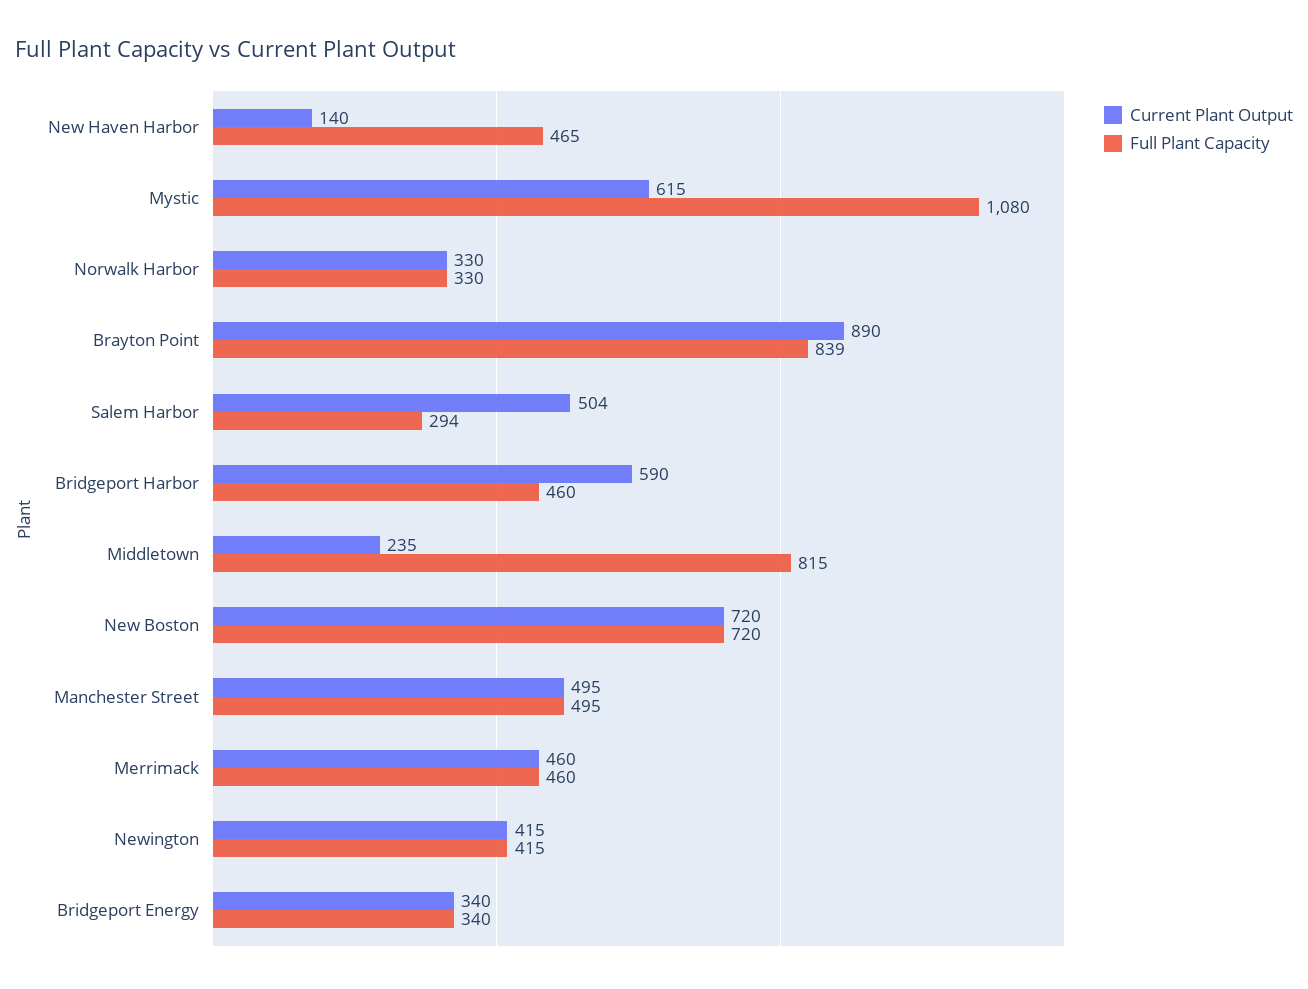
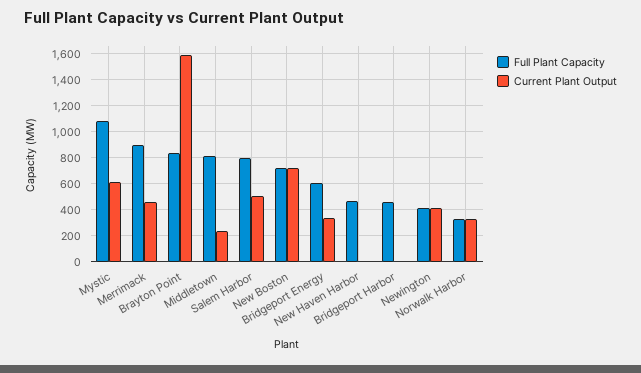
Current Plant Output, New Haven Harbor: 140 -> 0
Current Plant Output, Brayton Point: 890 -> 1600
Full Plant Capacity, Salem Harbor: 294 -> 800
Current Plant Output, Bridgeport Harbor: 590 -> 0
Current Plant Output, Manchester Street: 495 -> none
Full Plant Capacity, Manchester Street: 495 -> none
Full Plant Capacity, Merrimack: 460 -> 900
Full Plant Capacity, Bridgeport Energy: 340 -> 600

